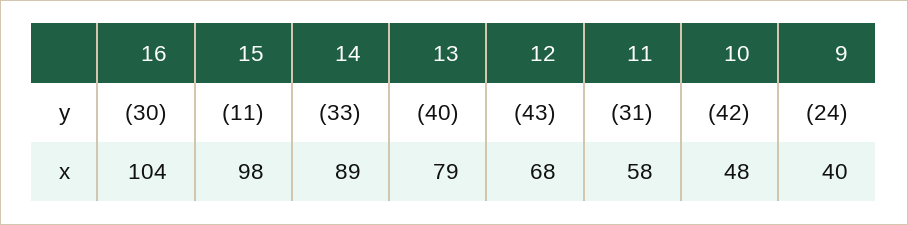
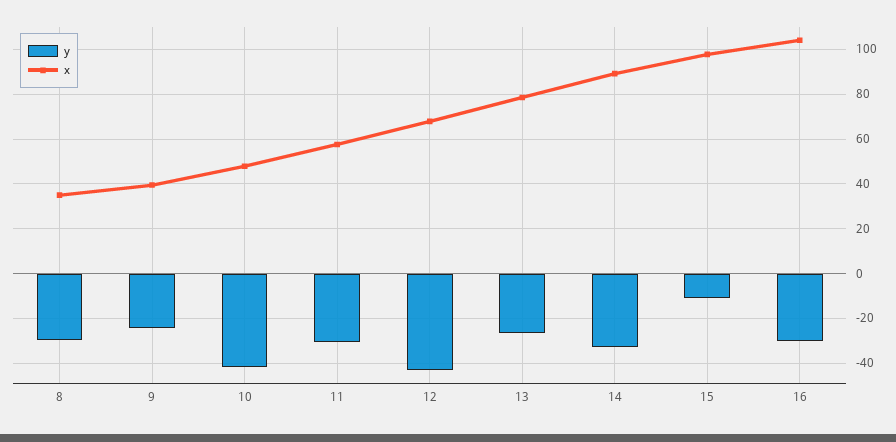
y, 13: -40 -> -25
y, 8: none -> -30
x, 8: none -> 35

